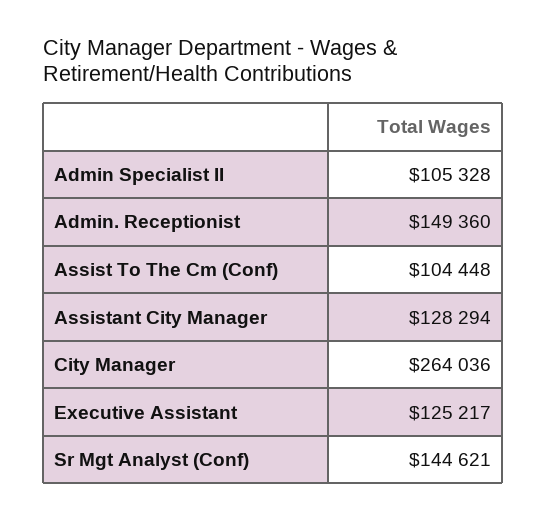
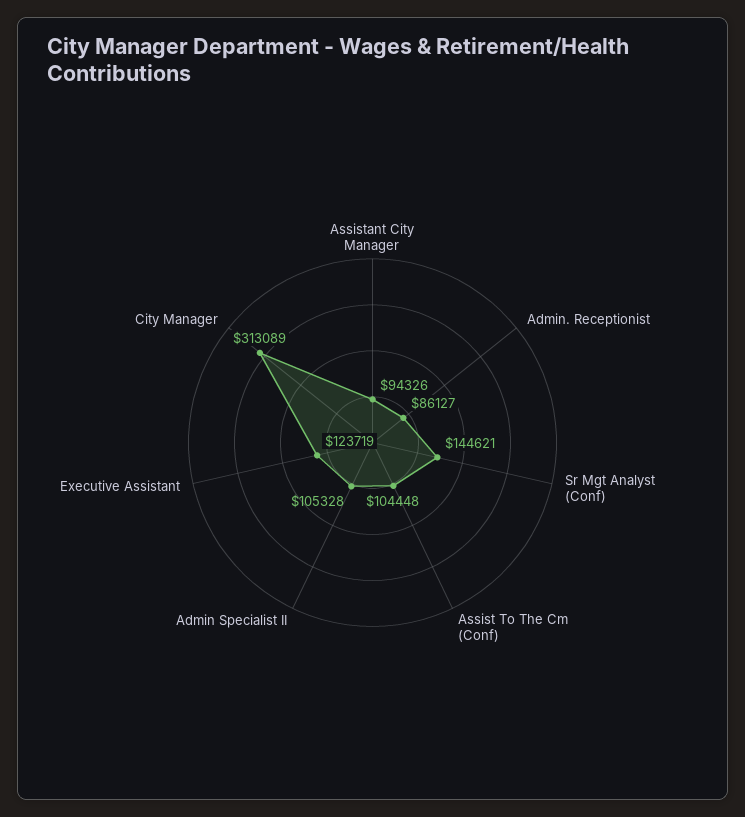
Admin. Receptionist: 149360 -> 86127
Assistant City Manager: 128294 -> 94326
City Manager: 264036 -> 313089
Executive Assistant: 125217 -> 123719

